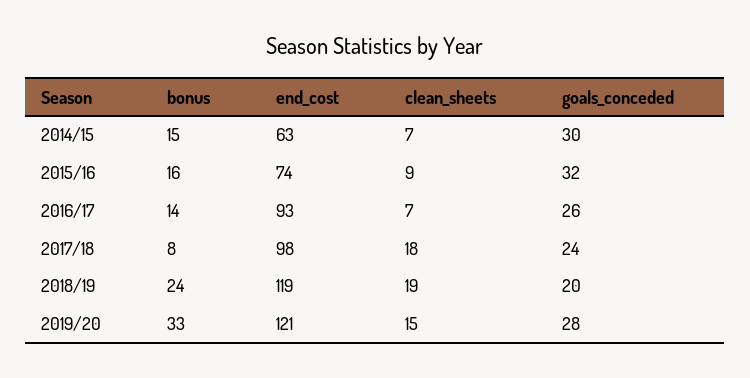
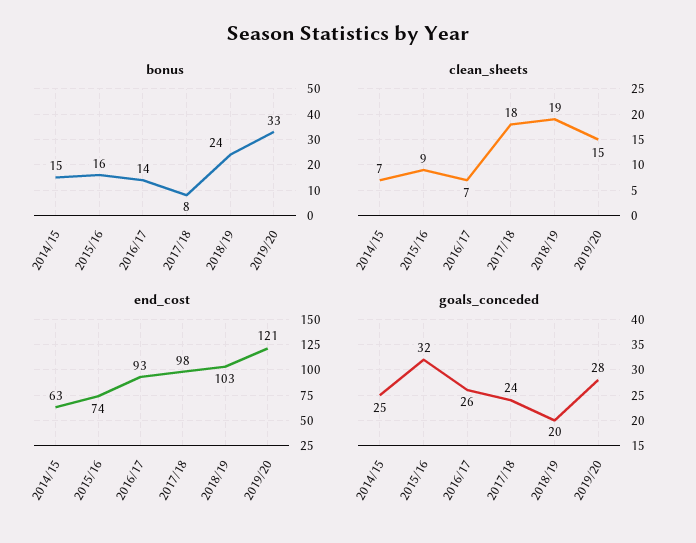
goals_conceded, 2014/15: 30 -> 25
end_cost, 2018/19: 119 -> 103

